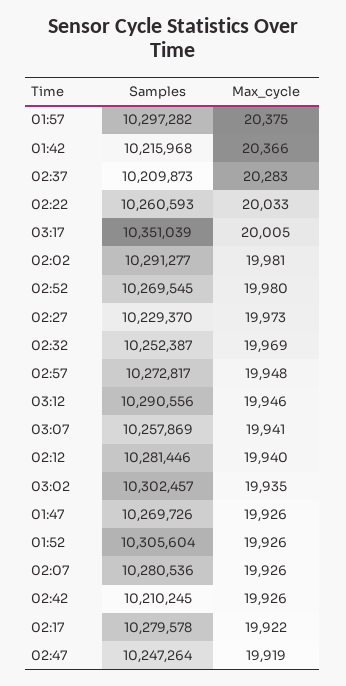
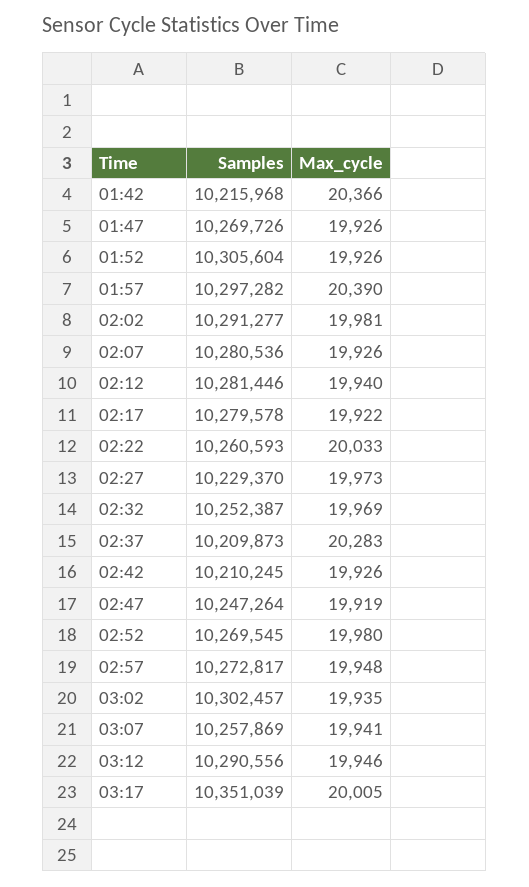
Max_cycle, 01:57: 20375 -> 20390

